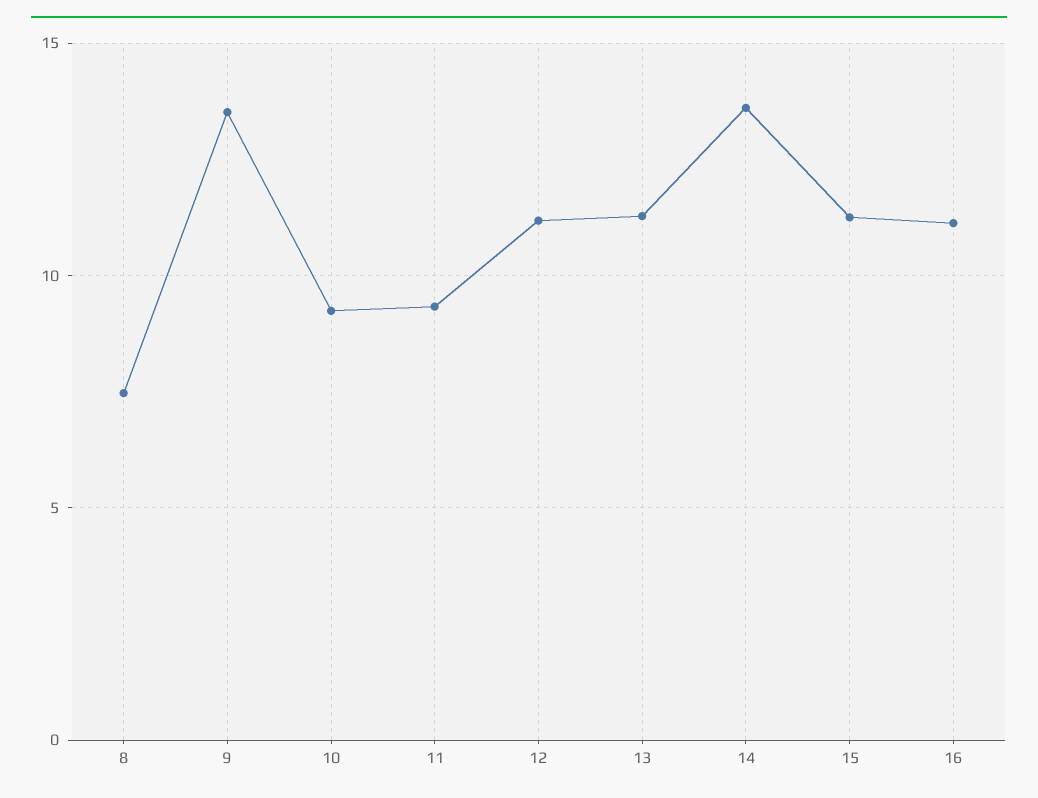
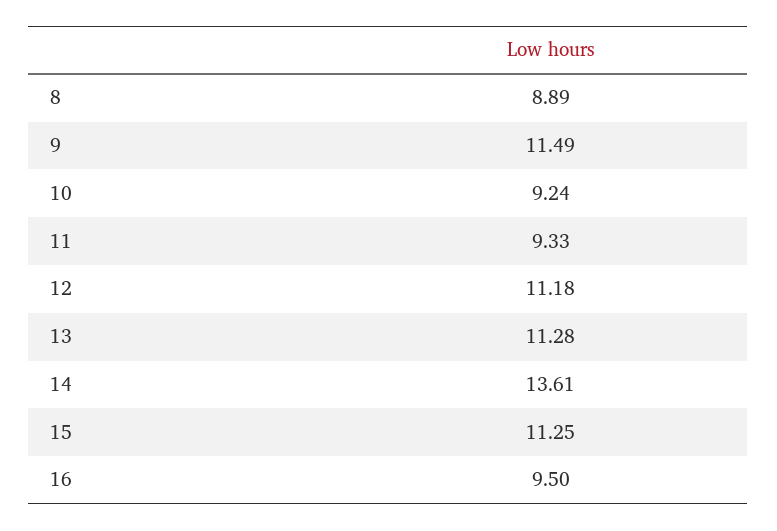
8: 7.5 -> 8.89
9: 13.5 -> 11.49
16: 11 -> 9.5

